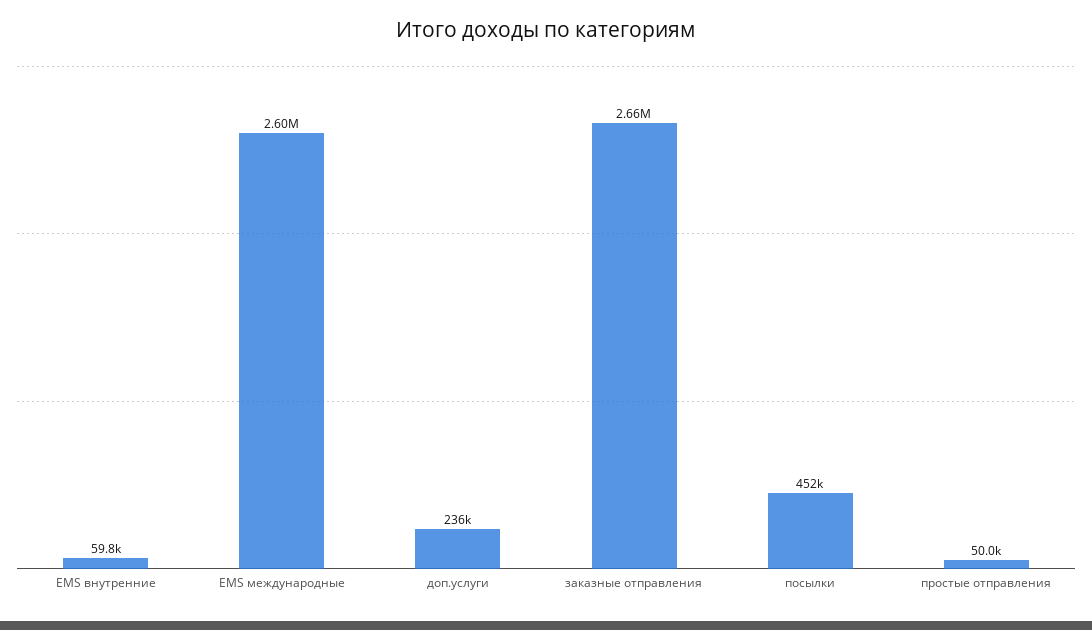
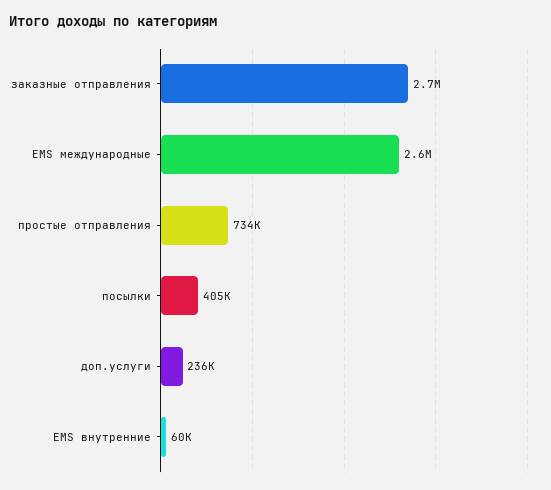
посылки: 452000 -> 405000
простые отправления: 50000 -> 734000

